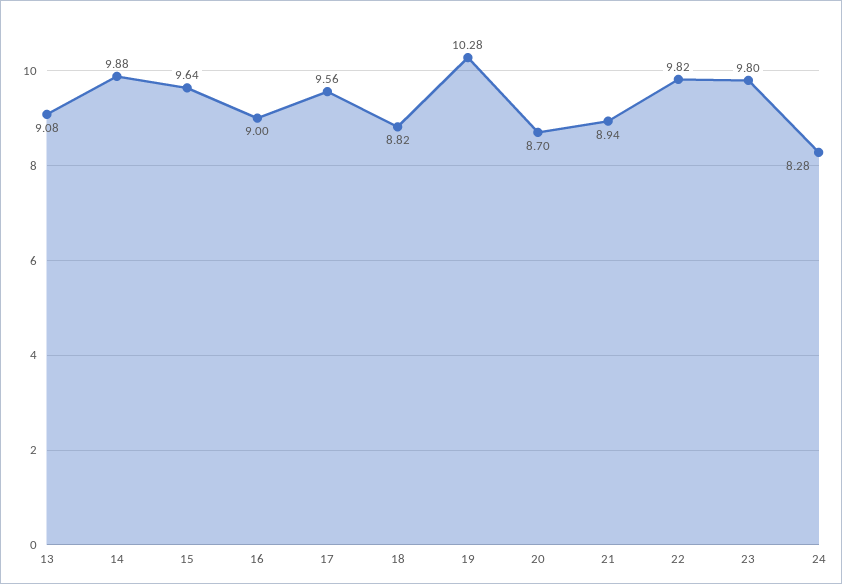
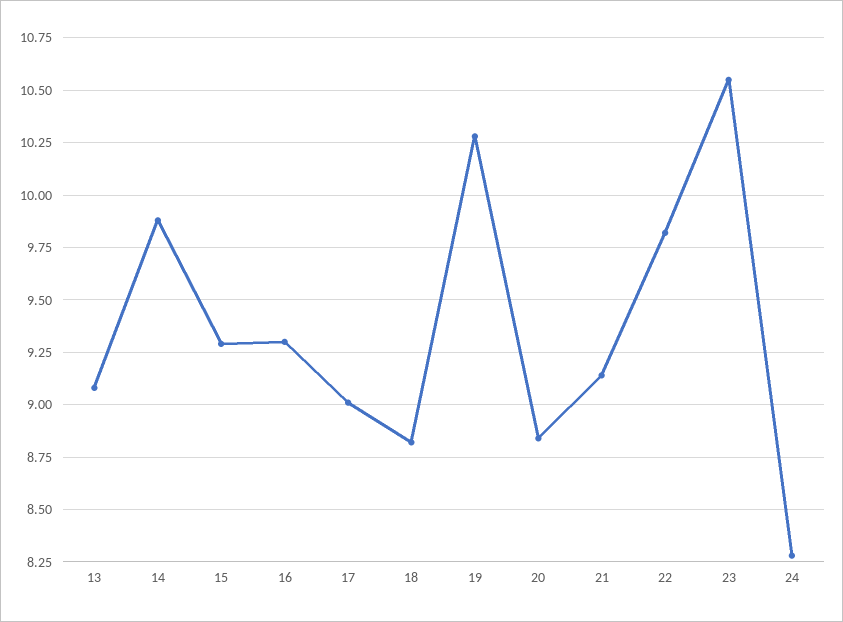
15: 9.64 -> 9.3
16: 9 -> 9.3
17: 9.56 -> 9
20: 8.7 -> 8.85
21: 8.94 -> 9.15
23: 9.8 -> 10.55

